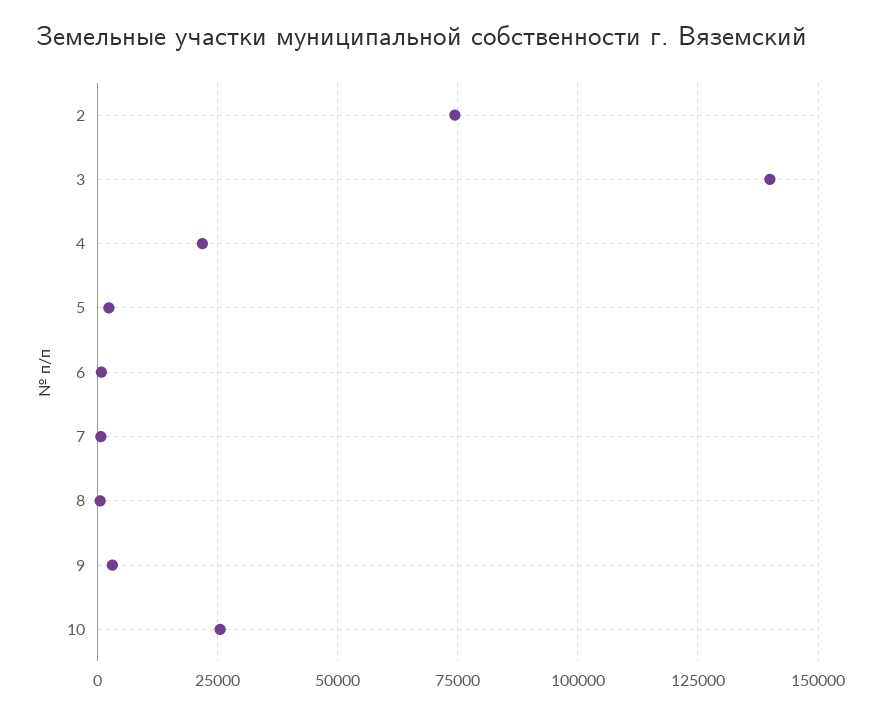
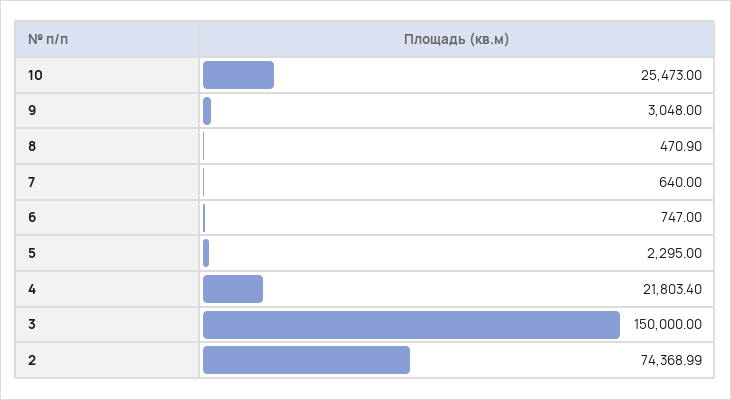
3: 140000 -> 150000

